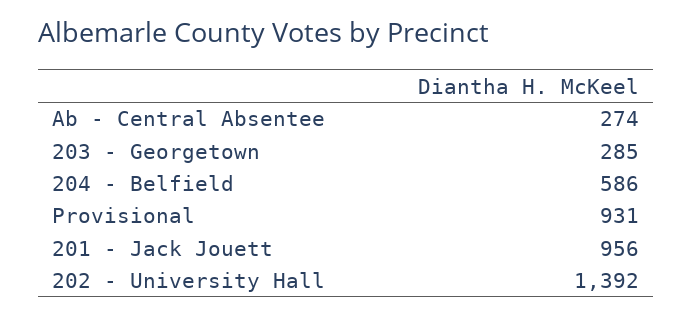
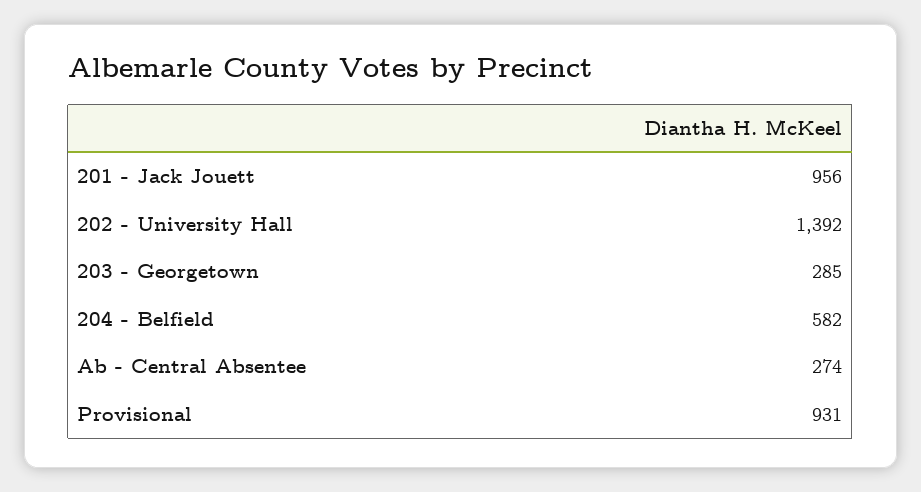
204 - Belfield: 586 -> 582

